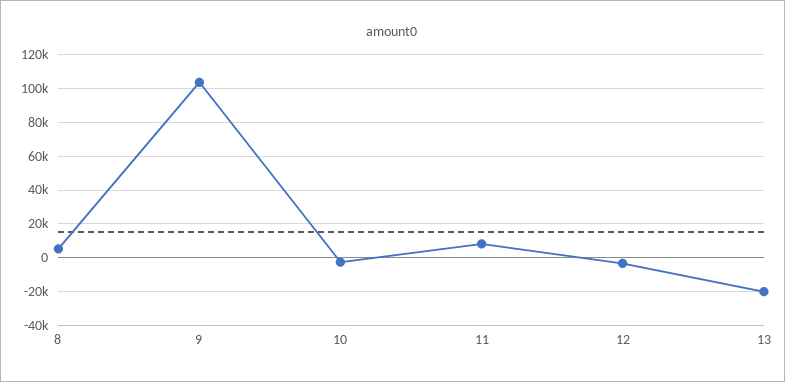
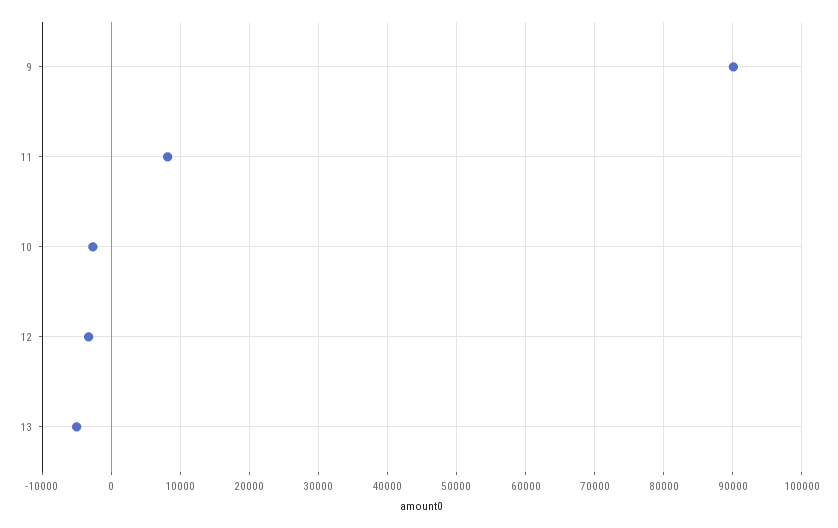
8: 5000 -> none
9: 105000 -> 90000
13: -20000 -> -5000

